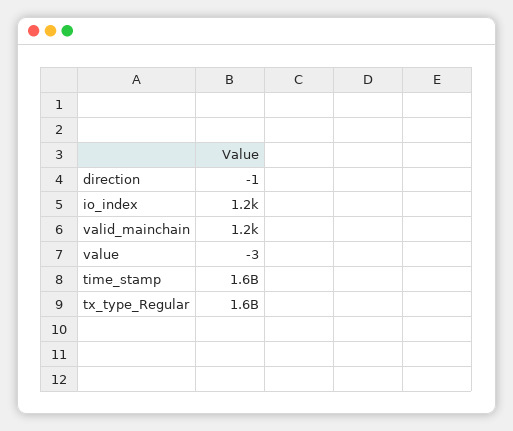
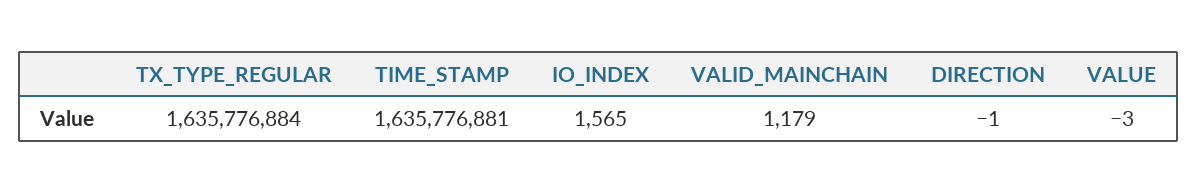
io_index: 1200 -> 1565

